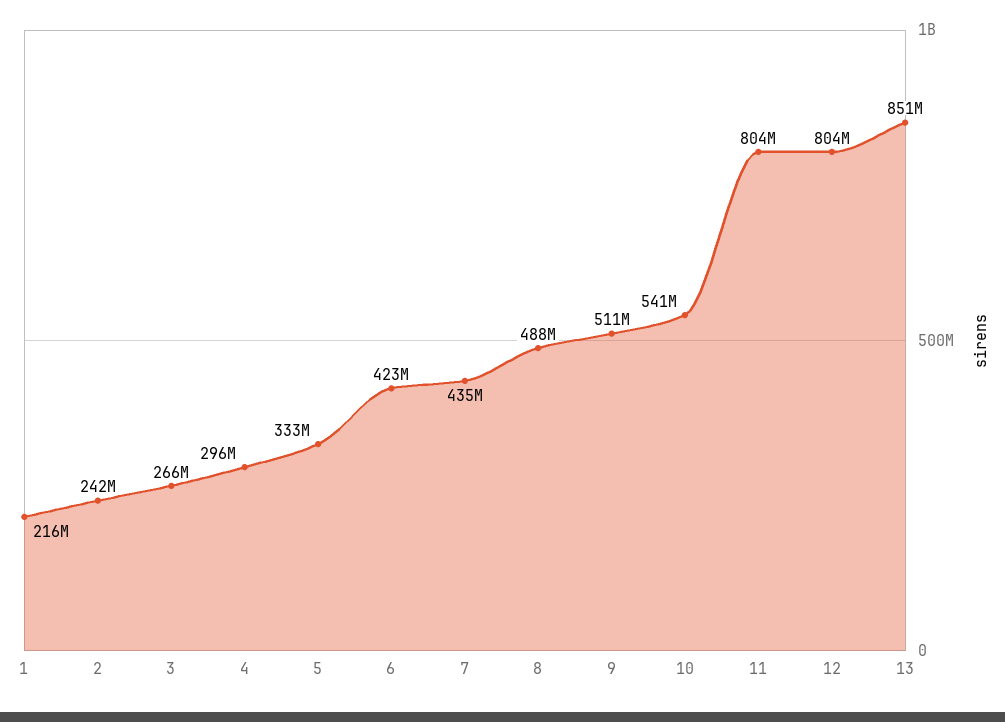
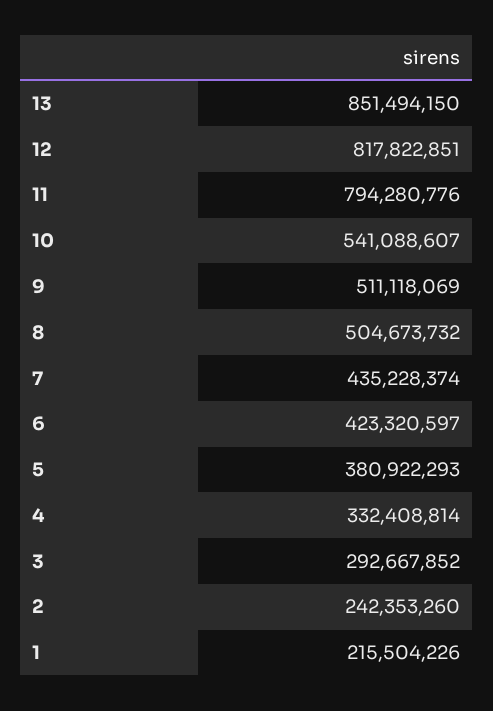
3: 266000000 -> 292667852
4: 296000000 -> 332408814
5: 333000000 -> 380922293
8: 488000000 -> 504673732
11: 804000000 -> 794280776
12: 804000000 -> 817822851

